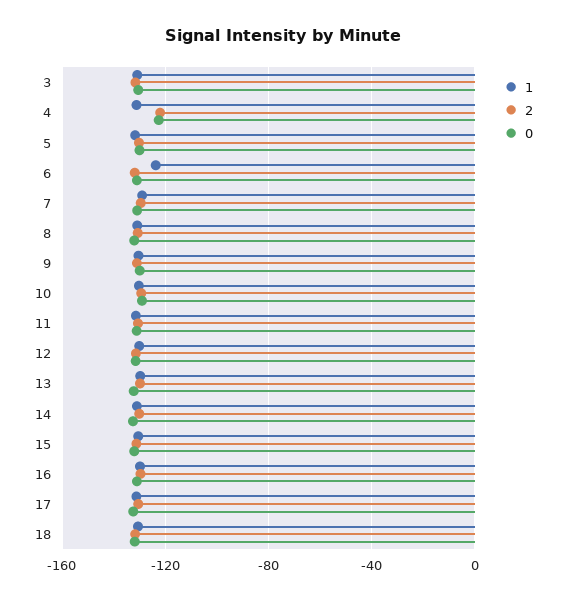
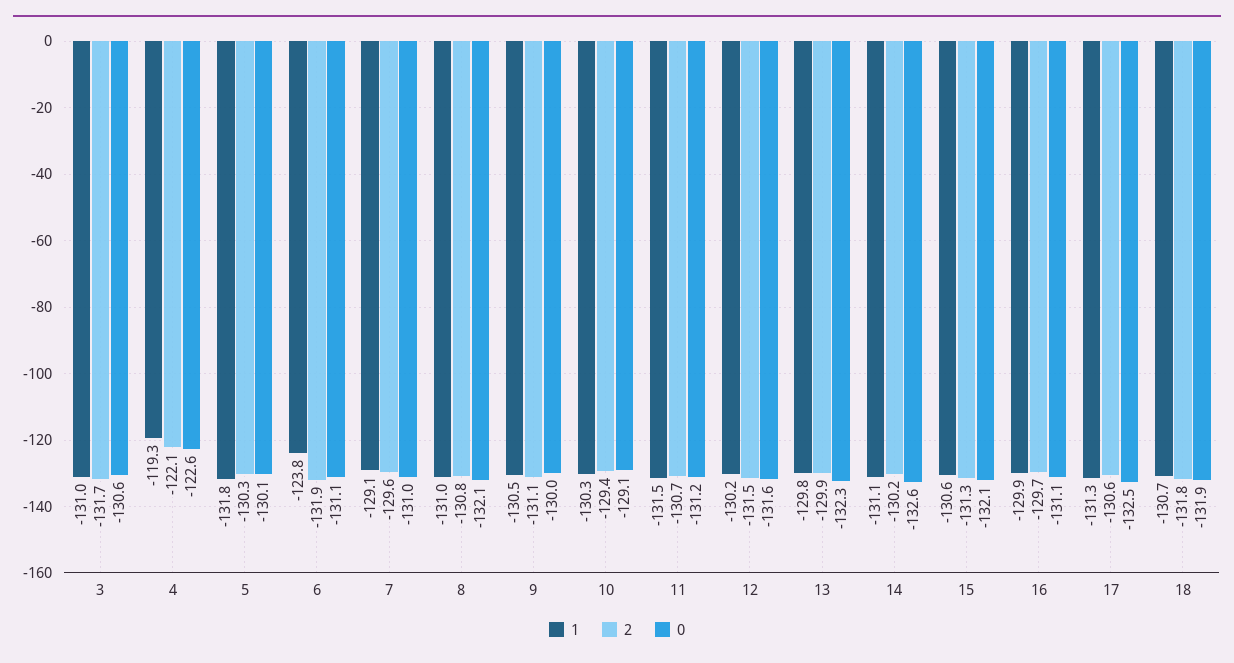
1, 4: -130 -> -119.3

